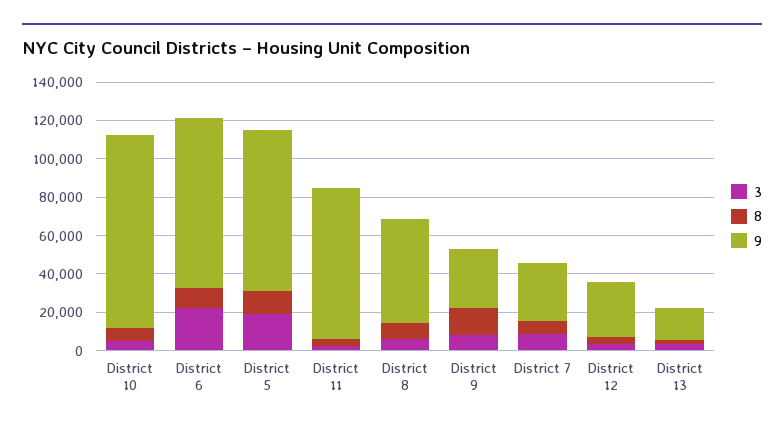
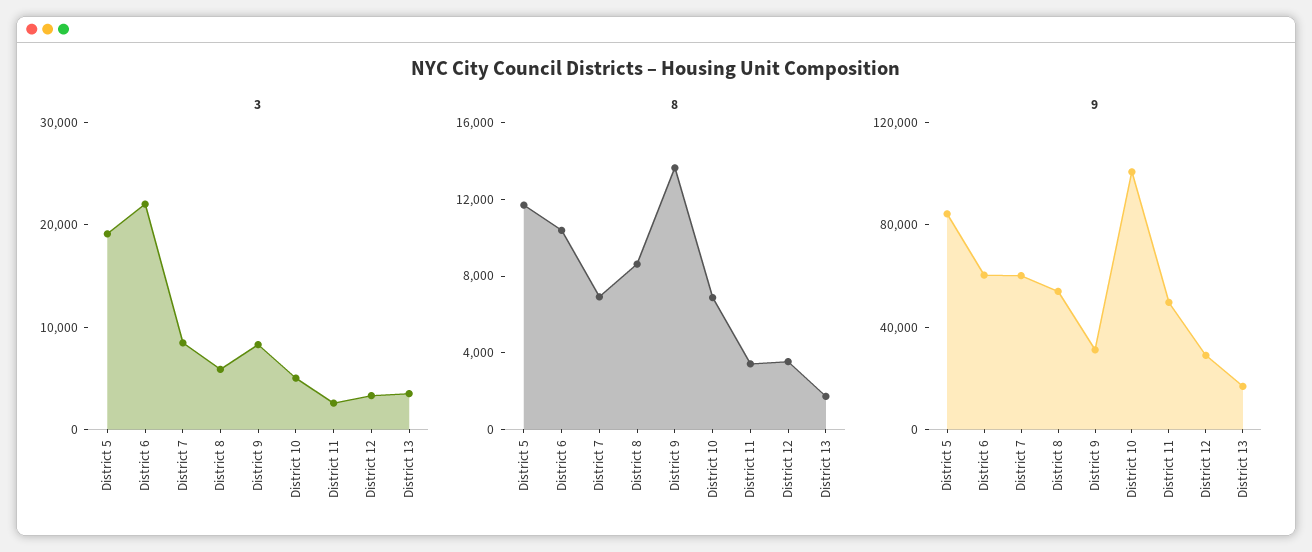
9, District 6: 90000 -> 60000
9, District 11: 80000 -> 50000
9, District 7: 30000 -> 60000

